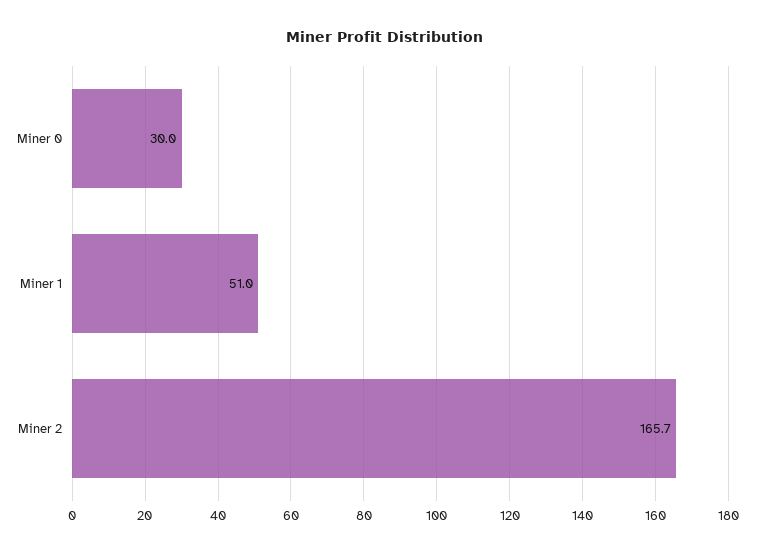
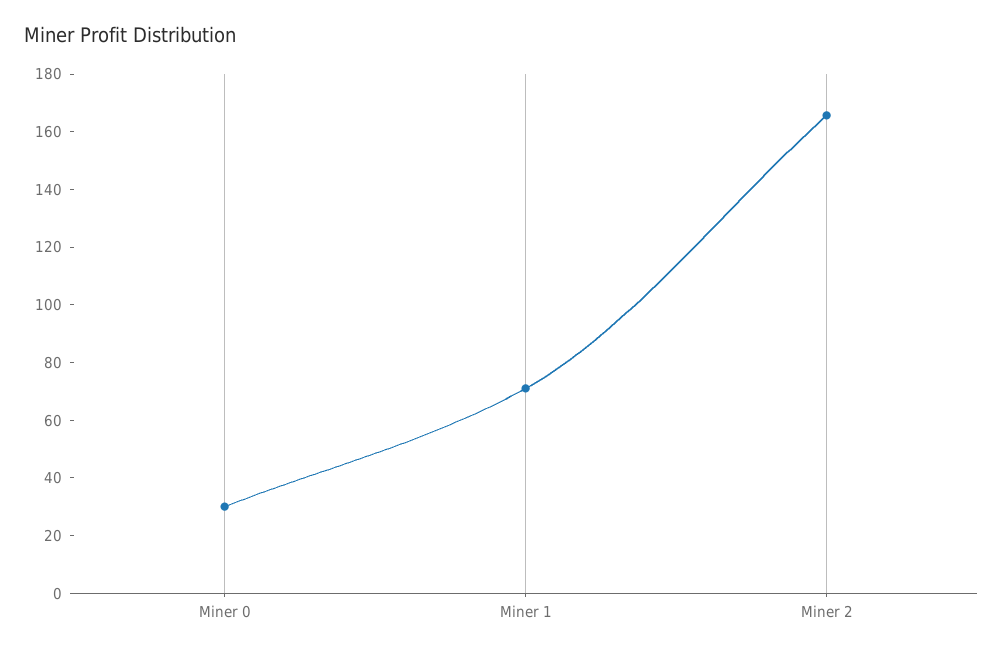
Miner 1: 51 -> 70

